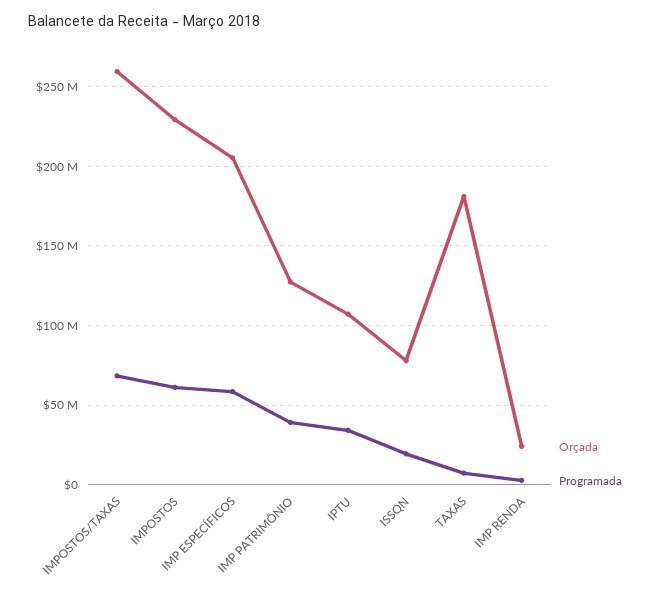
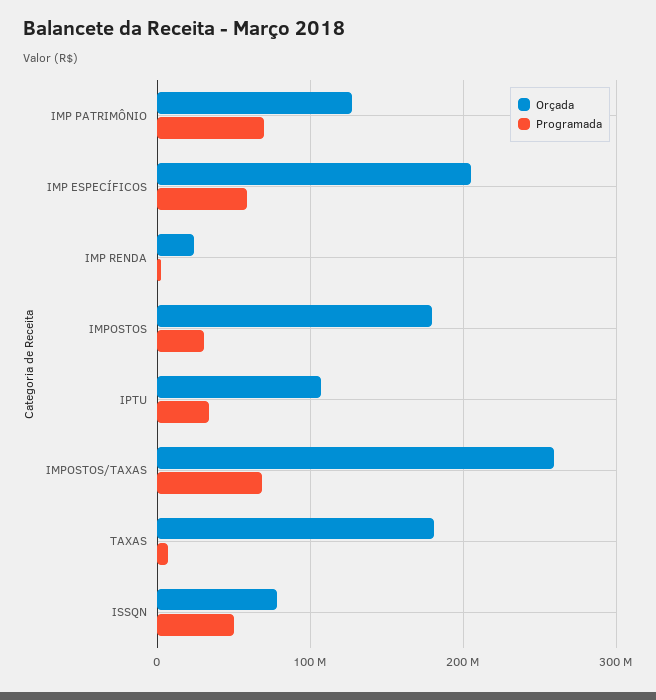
Orçada, IMPOSTOS: 230000000 -> 180000000
Programada, IMPOSTOS: 60000000 -> 30000000
Programada, IMP PATRIMÔNIO: 40000000 -> 70000000
Programada, ISSQN: 20000000 -> 50000000

